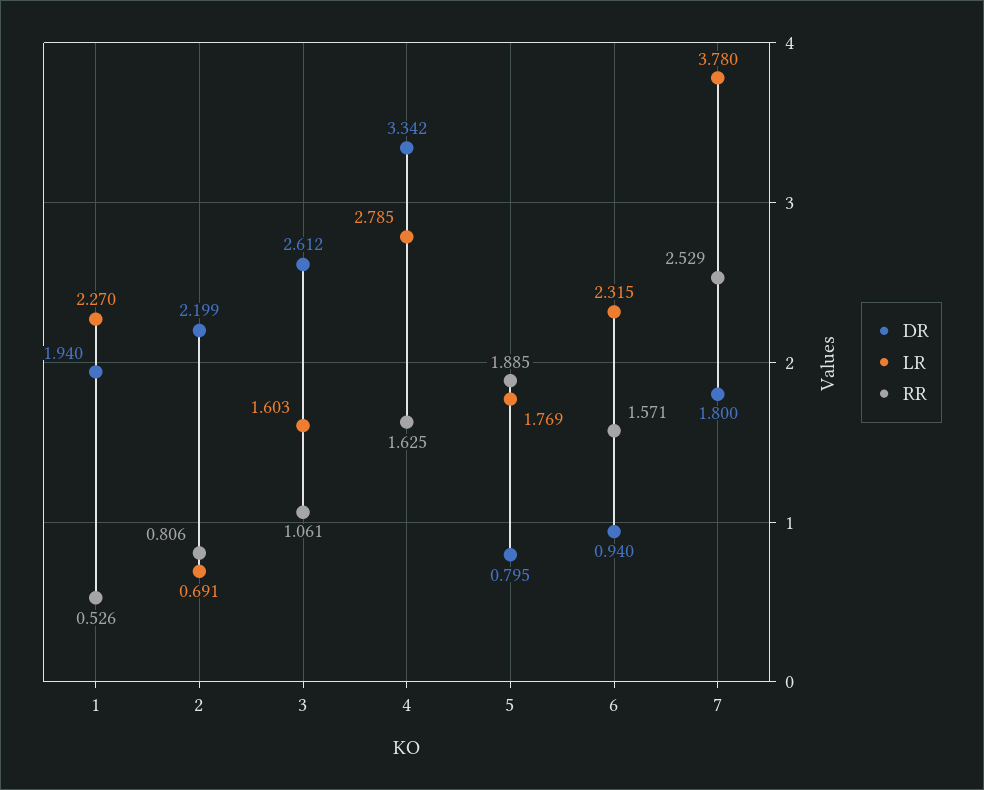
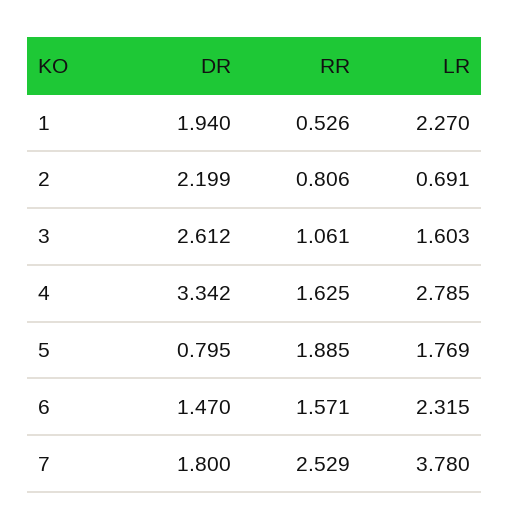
DR, 6: 0.94 -> 1.47

